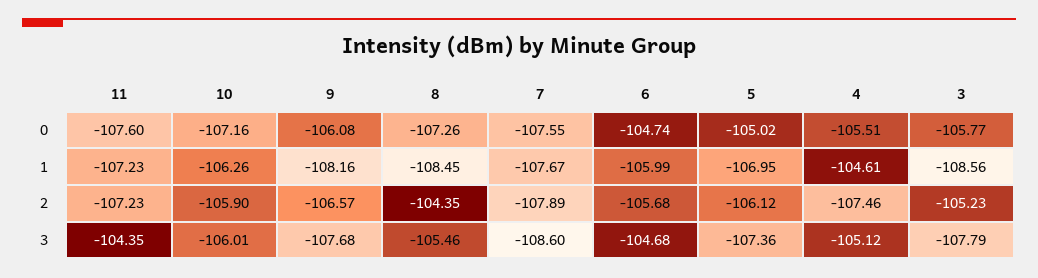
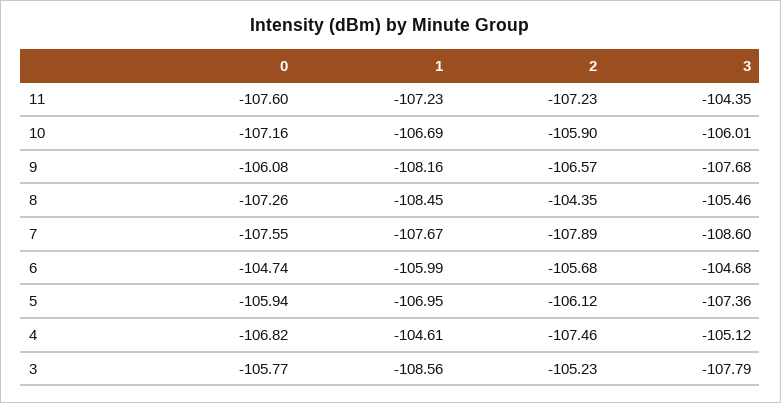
5, 0: -105.02 -> -105.94
4, 0: -105.51 -> -106.82
10, 1: -106.26 -> -106.69

